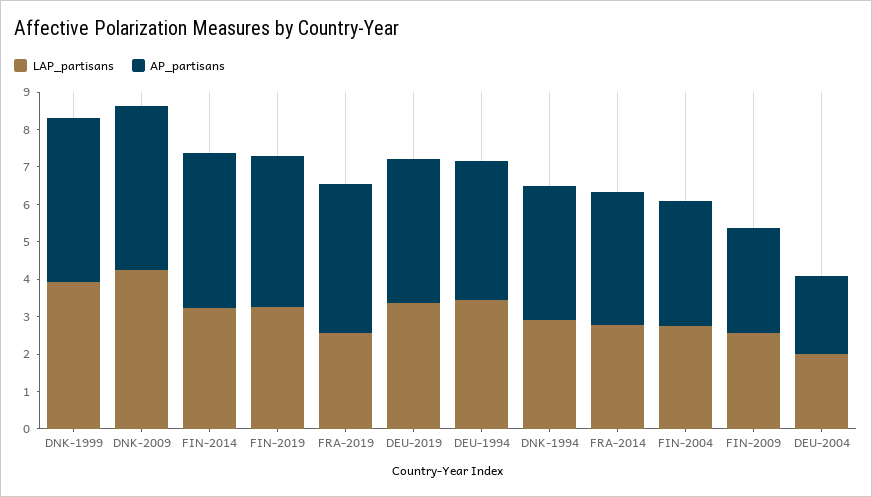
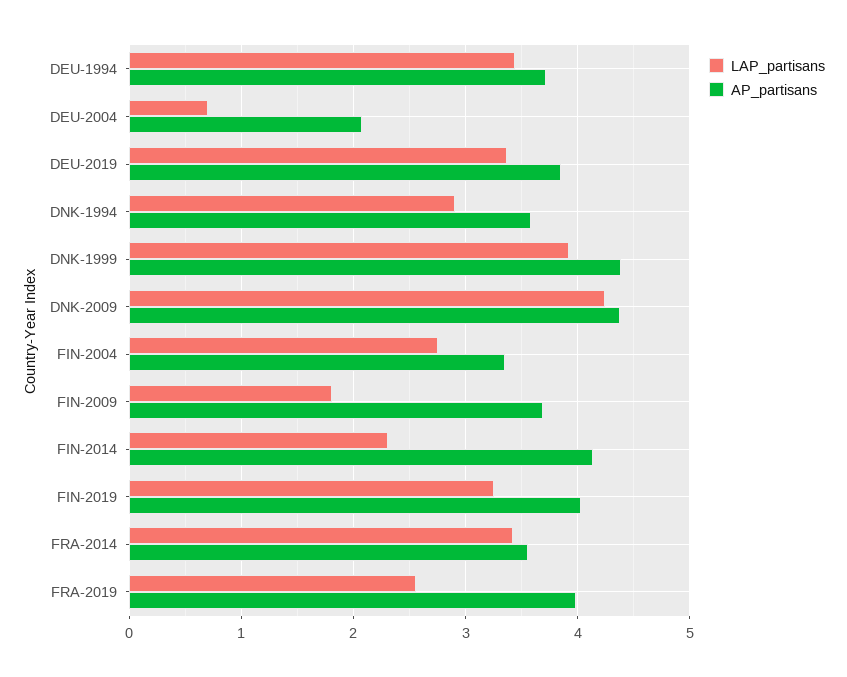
LAP_partisans, FIN-2014: 3.25 -> 2.3
LAP_partisans, FRA-2014: 2.75 -> 3.4
LAP_partisans, FIN-2009: 2.5 -> 1.8
AP_partisans, FIN-2009: 2.75 -> 3.7
LAP_partisans, DEU-2004: 2 -> 0.7

